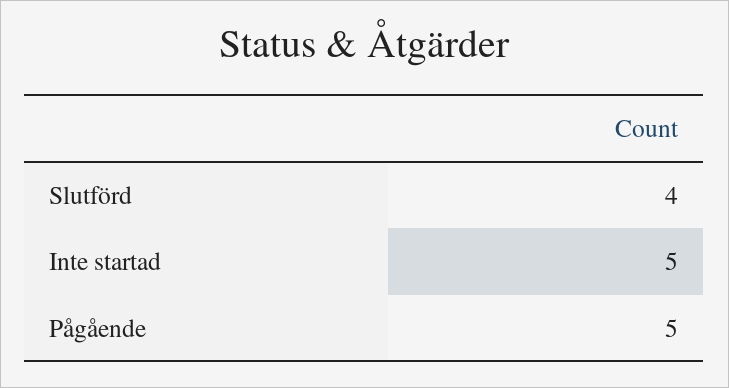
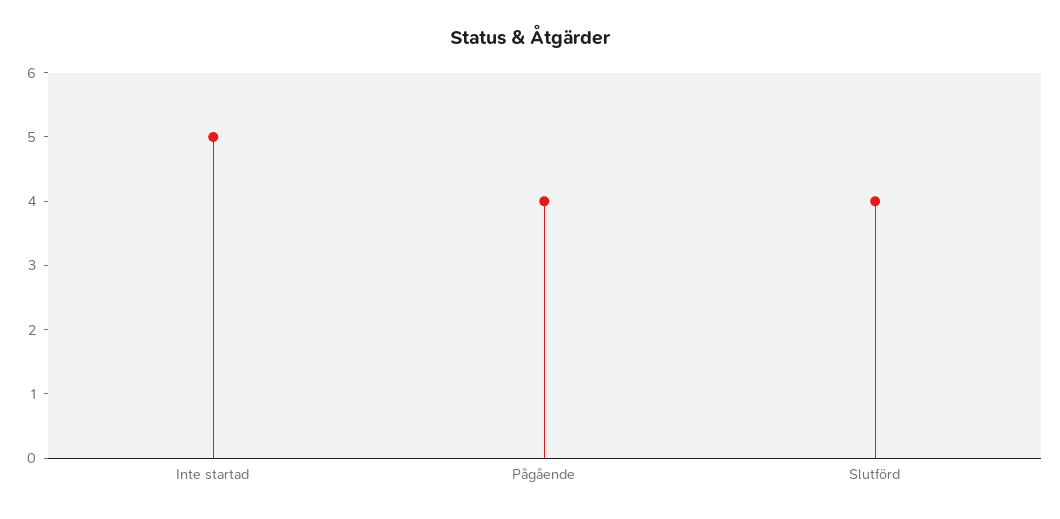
Pågående: 5 -> 4

